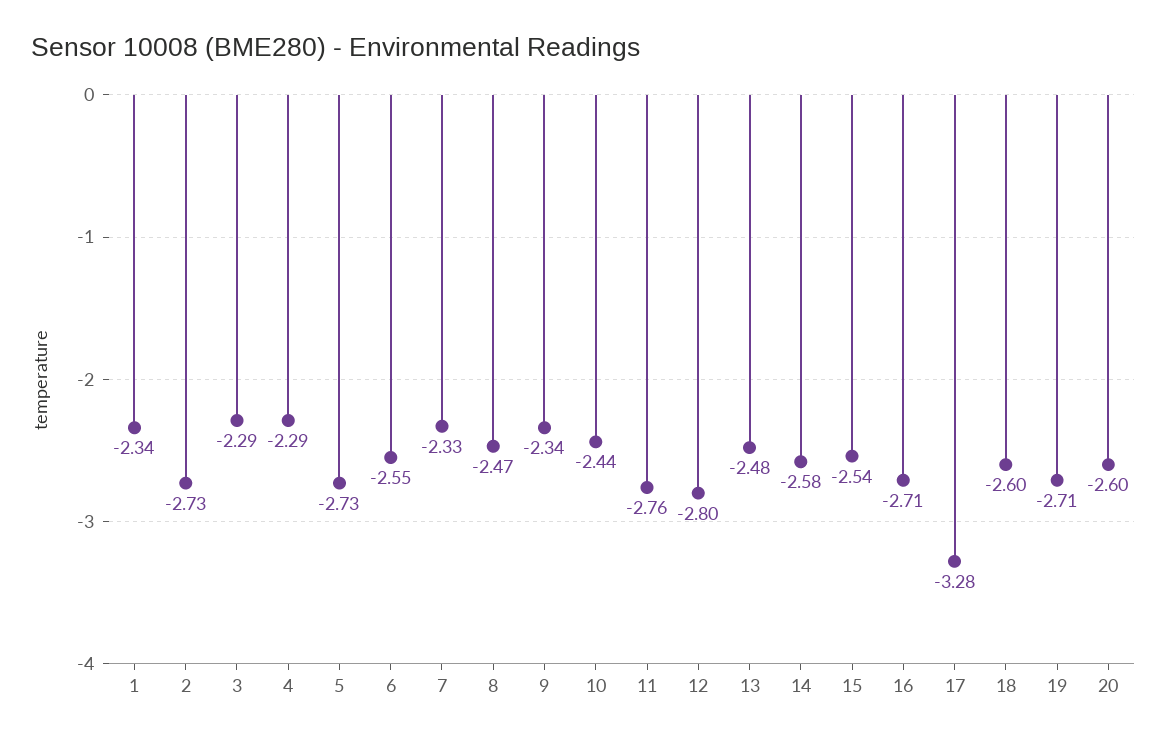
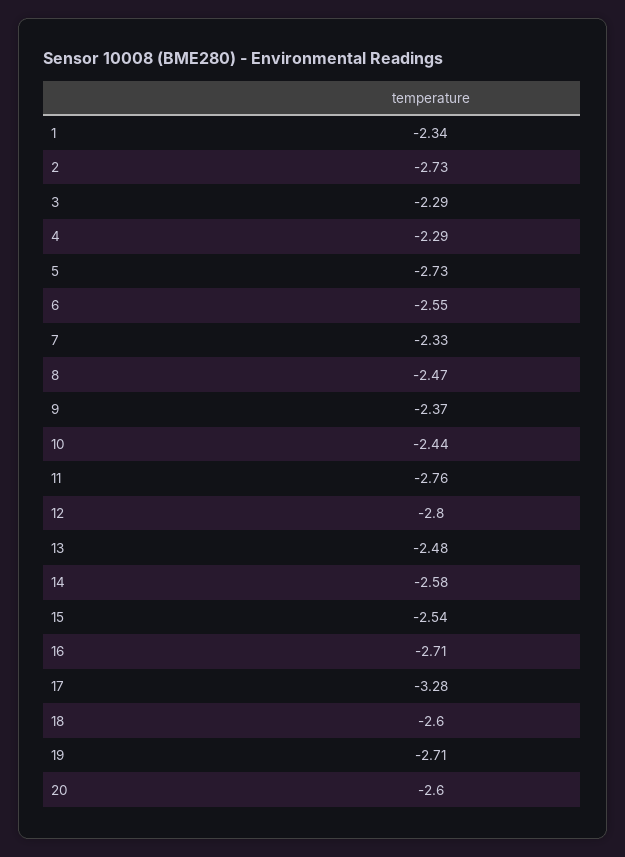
9: -2.34 -> -2.37

